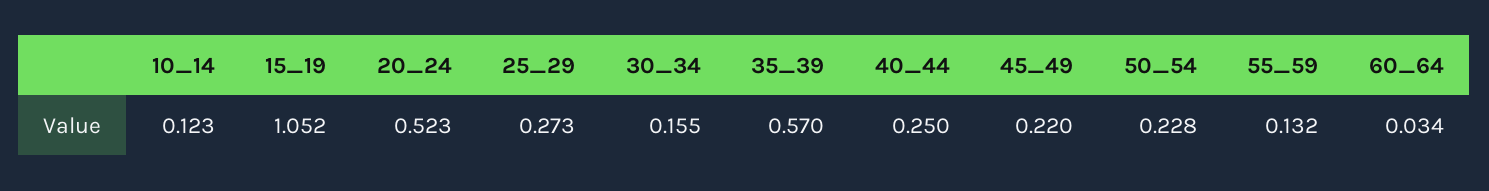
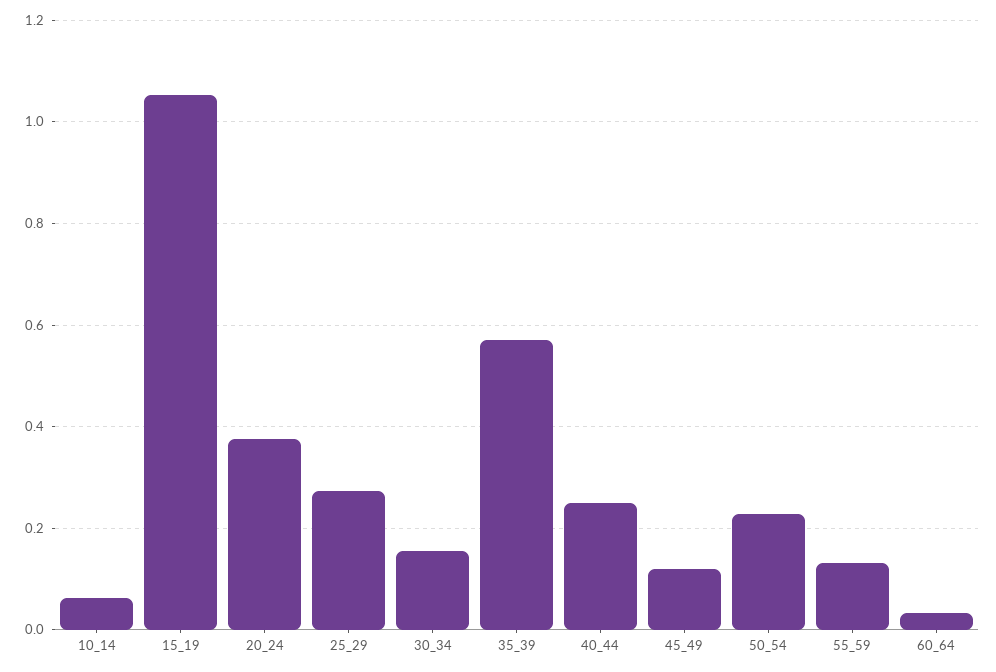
10_14: 0.123 -> 0.06
20_24: 0.523 -> 0.38
45_49: 0.22 -> 0.12

